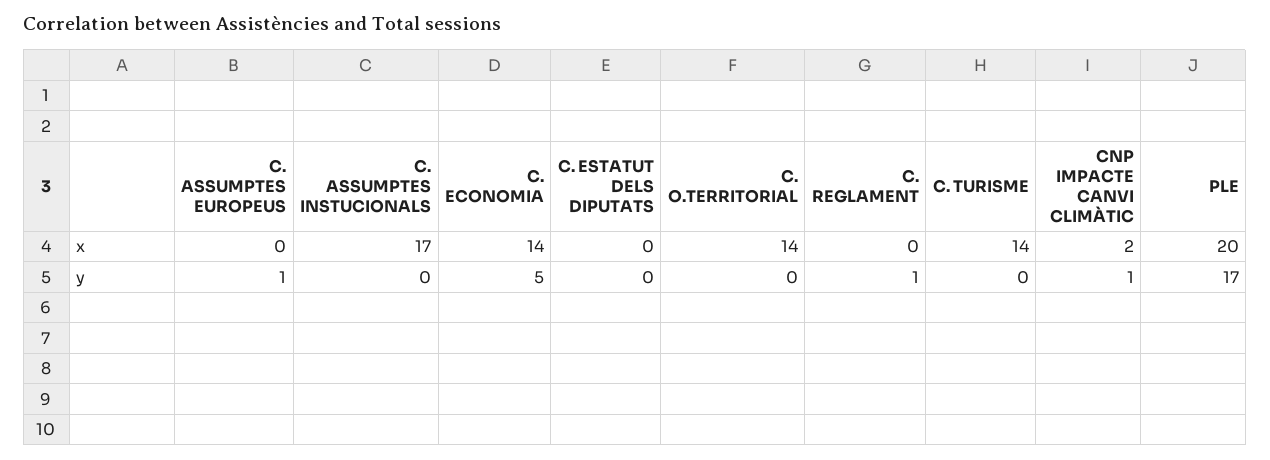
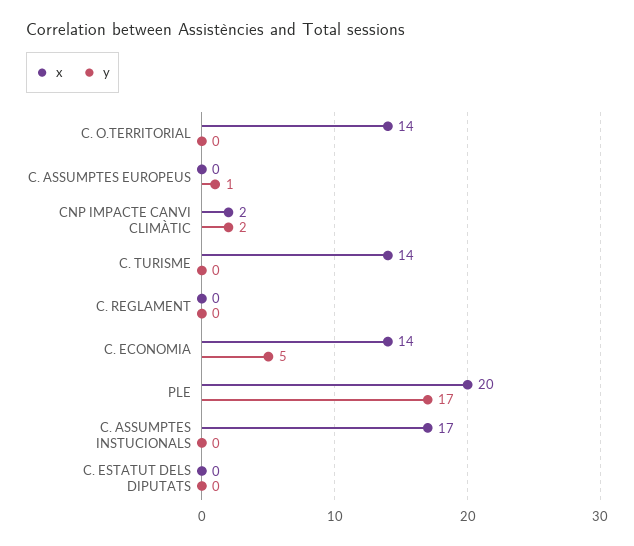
y, C. REGLAMENT: 1 -> 0
y, CNP IMPACTE CANVI CLIMÀTIC: 1 -> 2

